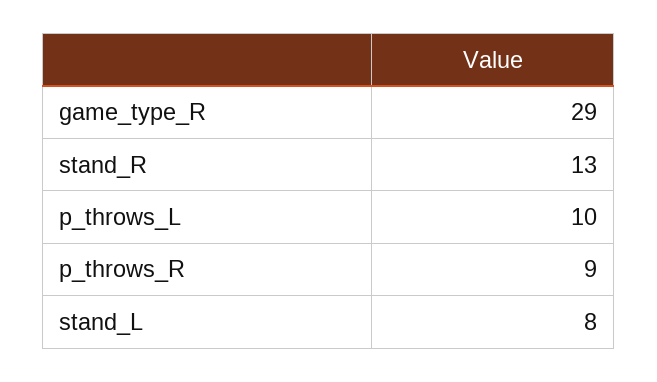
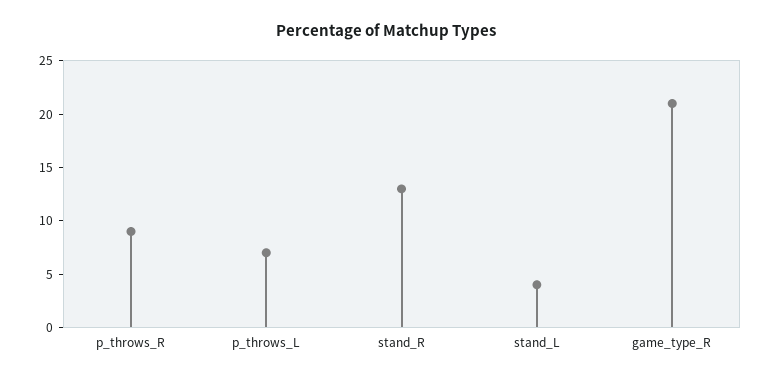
game_type_R: 29 -> 21
p_throws_L: 10 -> 7
stand_L: 8 -> 4

